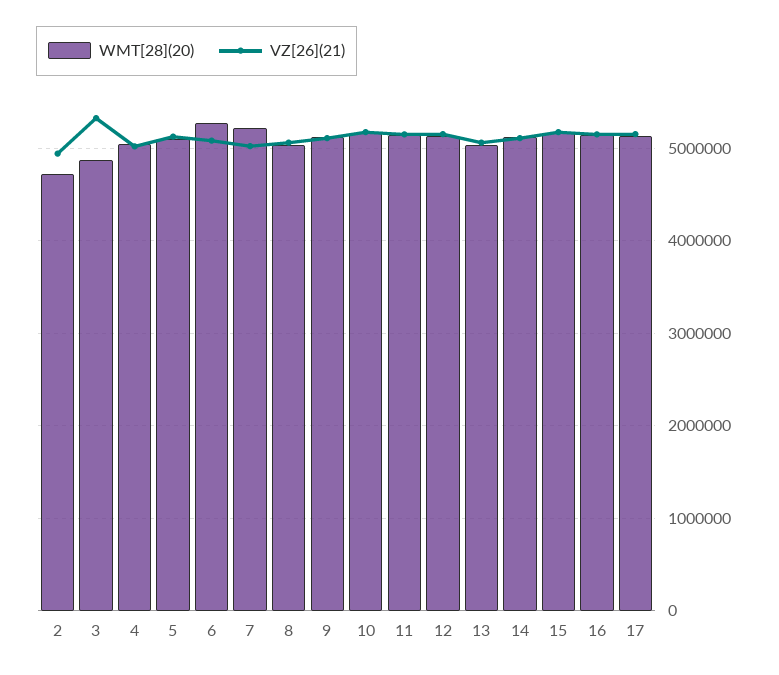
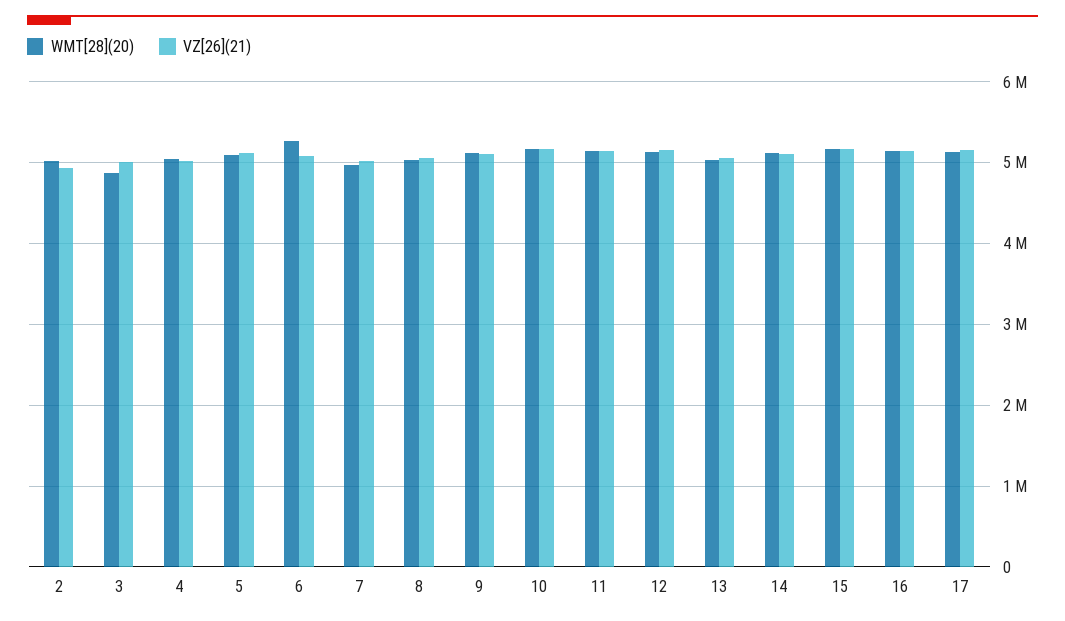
WMT[28](20), 2: 4700000 -> 5000000
VZ[26](21), 3: 5300000 -> 5000000
WMT[28](20), 7: 5200000 -> 5000000

